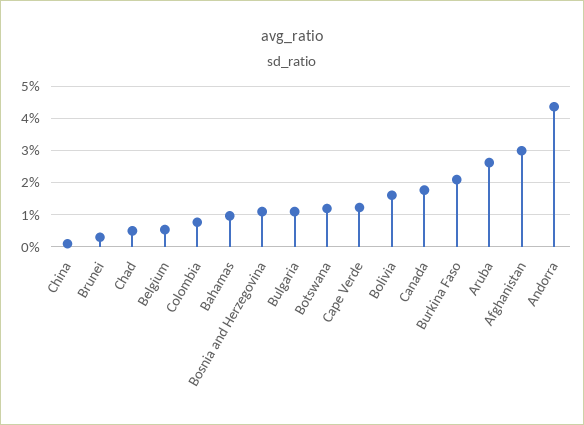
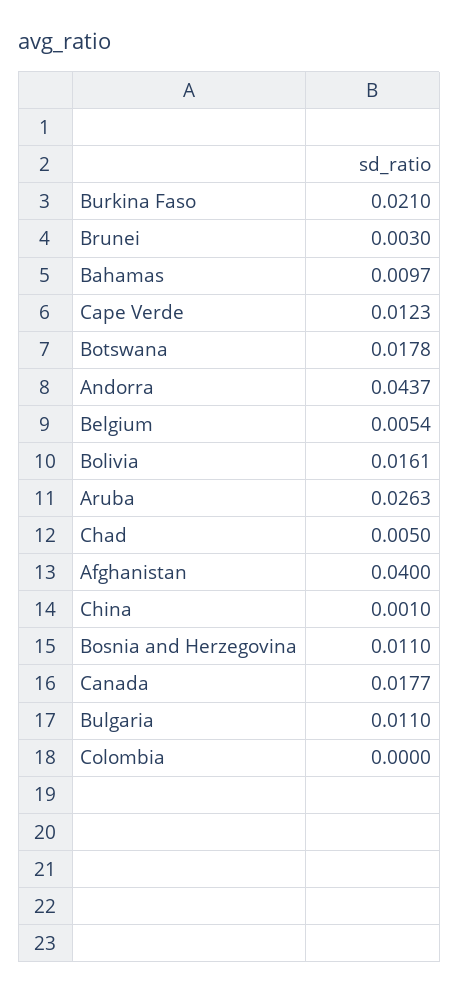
Colombia: 0.008 -> 0
Botswana: 0.012 -> 0.0178
Afghanistan: 0.03 -> 0.04

